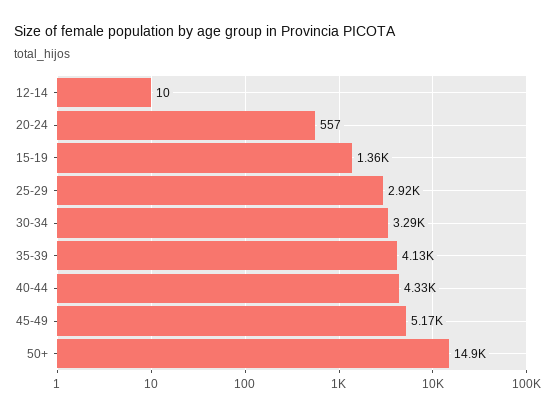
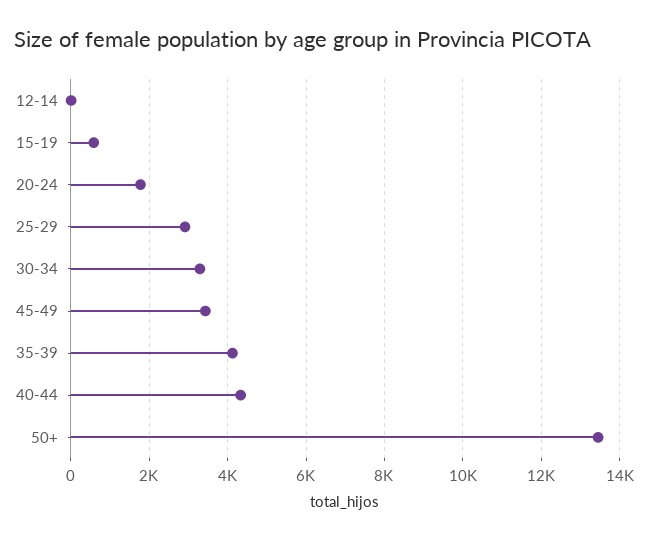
20-24: 557 -> 1800
15-19: 1360 -> 600
45-49: 5170 -> 3400
50+: 14900 -> 13400

